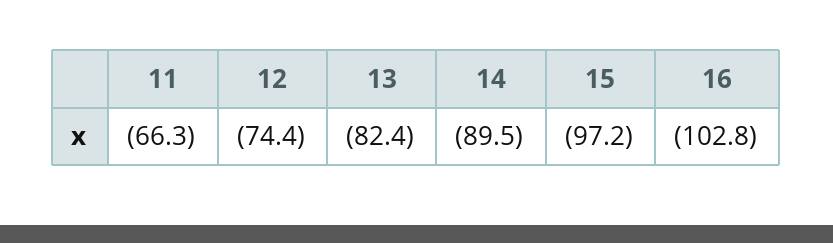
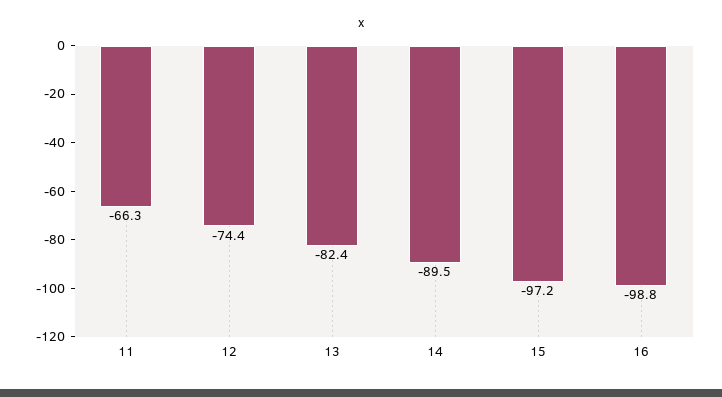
16: -102.8 -> -98.8

